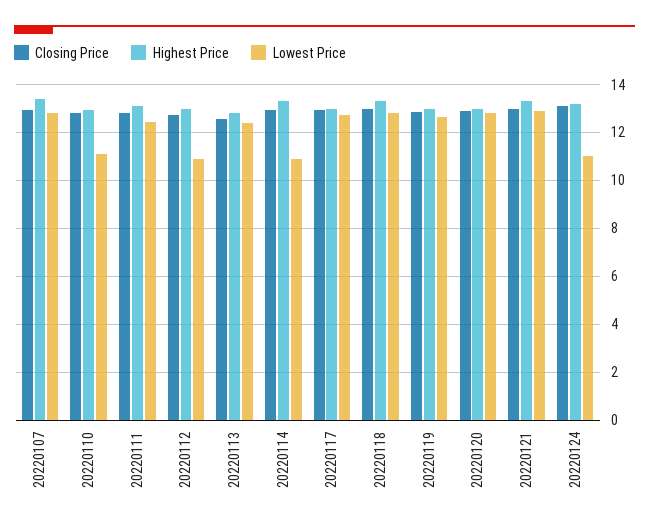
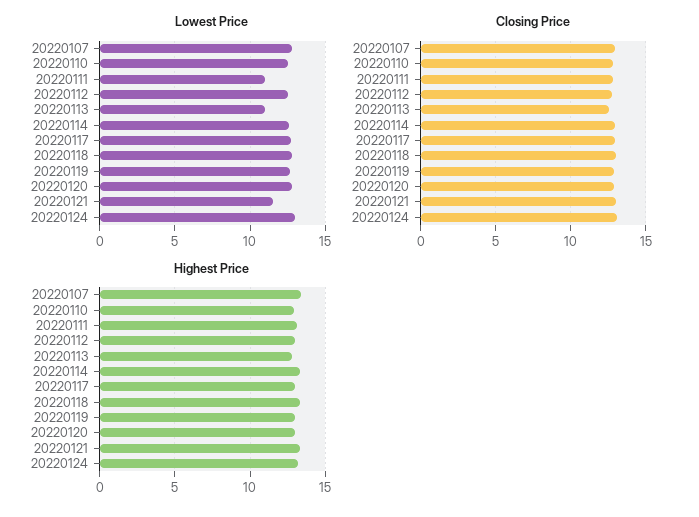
Lowest Price, 20220110: 11 -> 12.5
Lowest Price, 20220111: 12.5 -> 11
Lowest Price, 20220112: 11 -> 12.5
Lowest Price, 20220113: 12.5 -> 11
Lowest Price, 20220114: 11 -> 12.5
Lowest Price, 20220121: 13 -> 11.5
Lowest Price, 20220124: 11 -> 13

